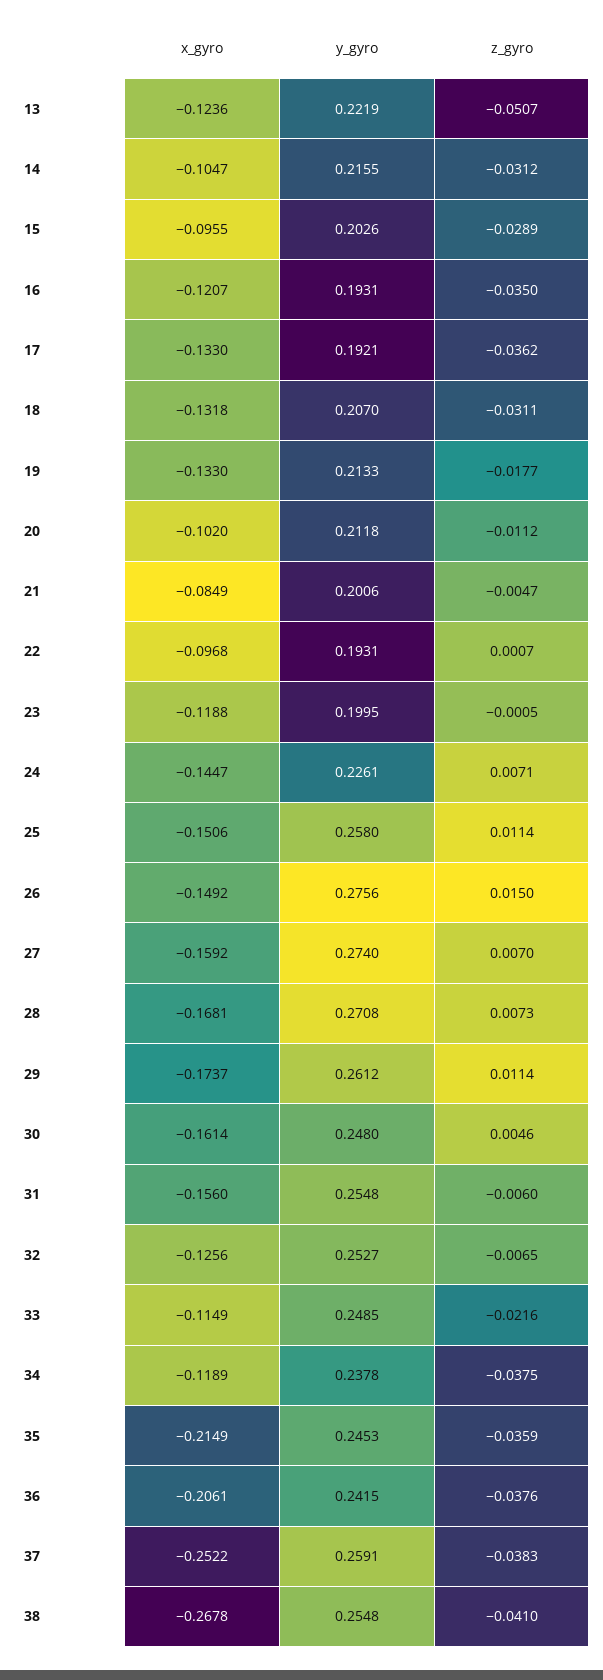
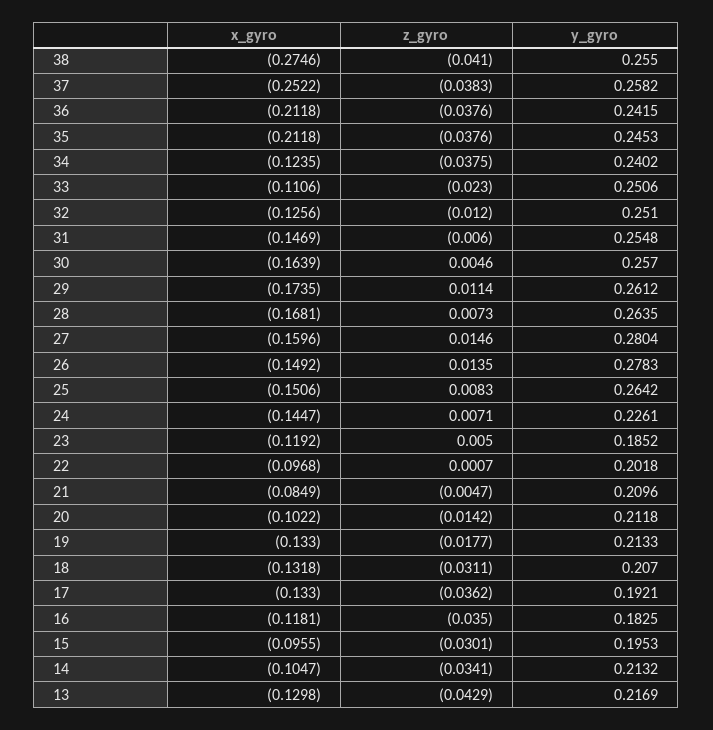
x_gyro, 13: -0.1236 -> -0.1298
y_gyro, 13: 0.2219 -> 0.2169
z_gyro, 13: -0.0507 -> -0.0429
y_gyro, 14: 0.2155 -> 0.2132
z_gyro, 14: -0.0312 -> -0.0341
y_gyro, 15: 0.2026 -> 0.1953
z_gyro, 15: -0.0289 -> -0.0301
x_gyro, 16: -0.1207 -> -0.1181
y_gyro, 16: 0.1931 -> 0.1825
x_gyro, 20: -0.102 -> -0.1022
z_gyro, 20: -0.0112 -> -0.0142
y_gyro, 21: 0.2006 -> 0.2096
y_gyro, 22: 0.1931 -> 0.2018
x_gyro, 23: -0.1188 -> -0.1192
y_gyro, 23: 0.1995 -> 0.1852
z_gyro, 23: -0.0005 -> 0.005
y_gyro, 25: 0.258 -> 0.2642
z_gyro, 25: 0.0114 -> 0.0083
y_gyro, 26: 0.2756 -> 0.2783
z_gyro, 26: 0.015 -> 0.0135
x_gyro, 27: -0.1592 -> -0.1596
y_gyro, 27: 0.274 -> 0.2804
z_gyro, 27: 0.007 -> 0.0146
y_gyro, 28: 0.2708 -> 0.2635
x_gyro, 29: -0.1737 -> -0.1735
x_gyro, 30: -0.1614 -> -0.1639
y_gyro, 30: 0.248 -> 0.257
x_gyro, 31: -0.156 -> -0.1469
y_gyro, 32: 0.2527 -> 0.251
z_gyro, 32: -0.0065 -> -0.012
x_gyro, 33: -0.1149 -> -0.1106
y_gyro, 33: 0.2485 -> 0.2506
z_gyro, 33: -0.0216 -> -0.023
x_gyro, 34: -0.1189 -> -0.1235
y_gyro, 34: 0.2378 -> 0.2402
x_gyro, 35: -0.2149 -> -0.2118
z_gyro, 35: -0.0359 -> -0.0376
x_gyro, 36: -0.2061 -> -0.2118
y_gyro, 37: 0.2591 -> 0.2582
x_gyro, 38: -0.2678 -> -0.2746
y_gyro, 38: 0.2548 -> 0.255

